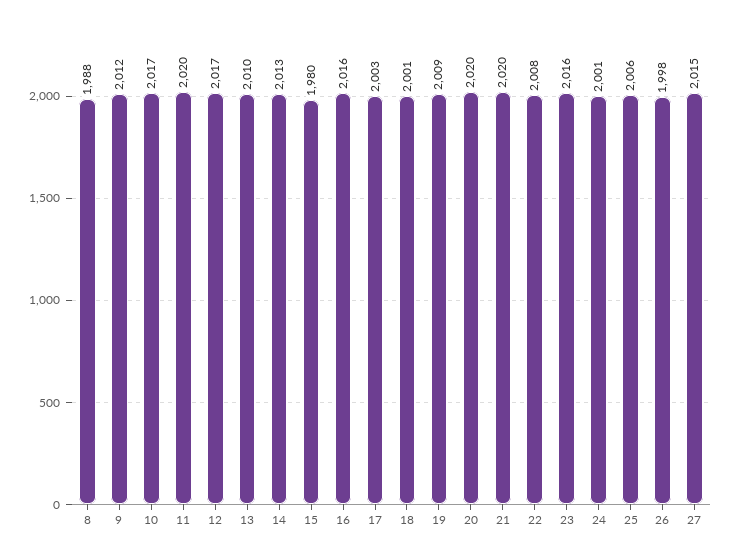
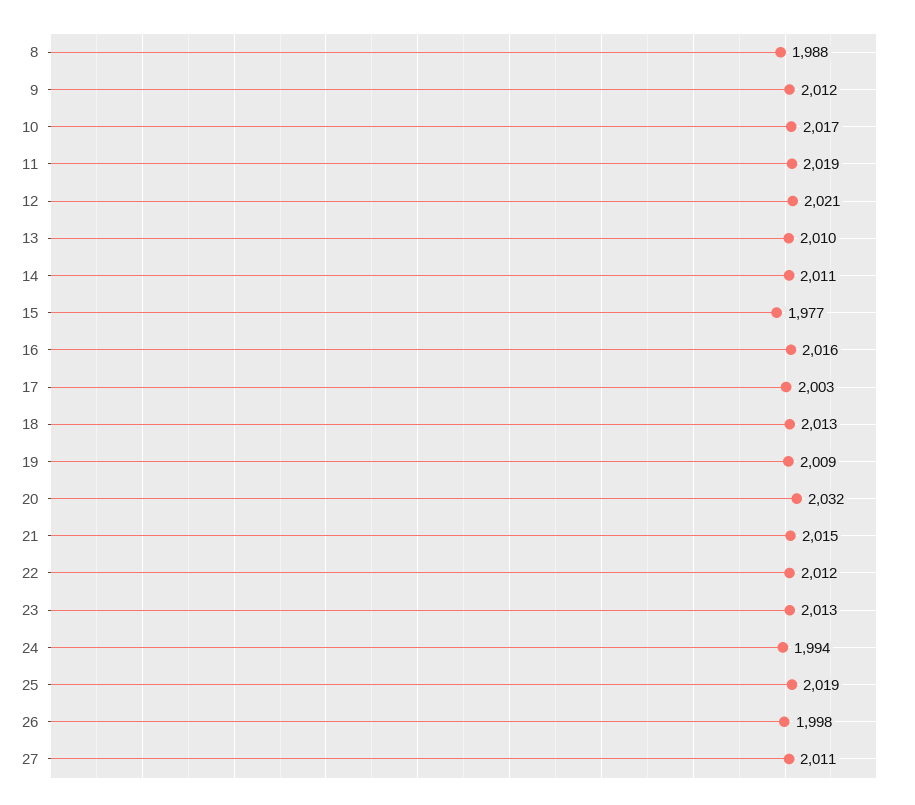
11: 2020 -> 2019
12: 2017 -> 2021
14: 2013 -> 2011
15: 1980 -> 1977
18: 2001 -> 2013
20: 2020 -> 2032
21: 2020 -> 2015
22: 2008 -> 2012
23: 2016 -> 2013
24: 2001 -> 1994
25: 2006 -> 2019
27: 2015 -> 2011

